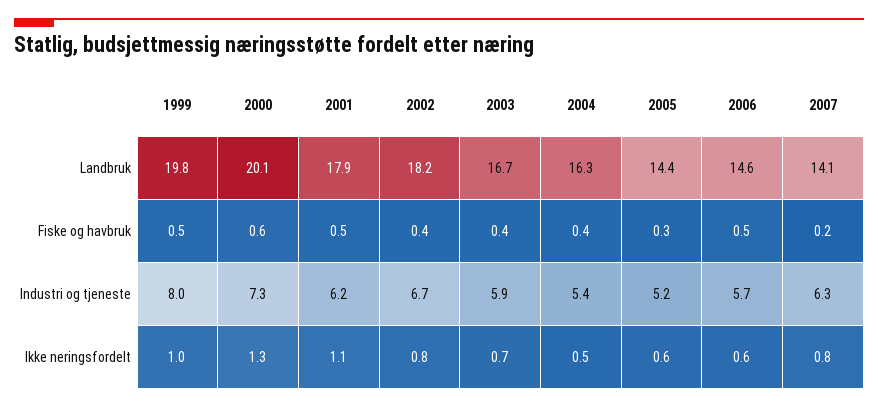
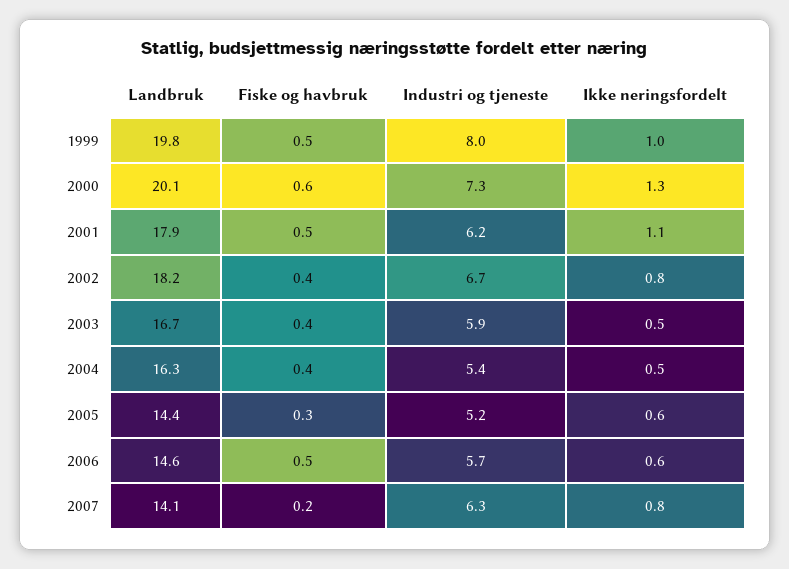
2003, Ikke neringsfordelt: 0.7 -> 0.5

